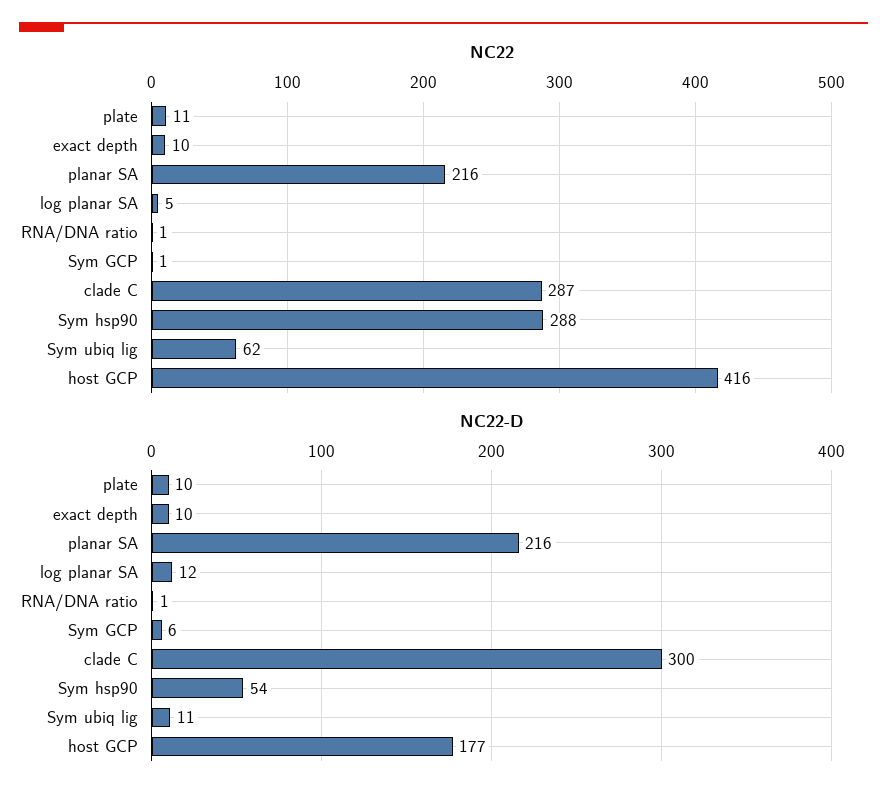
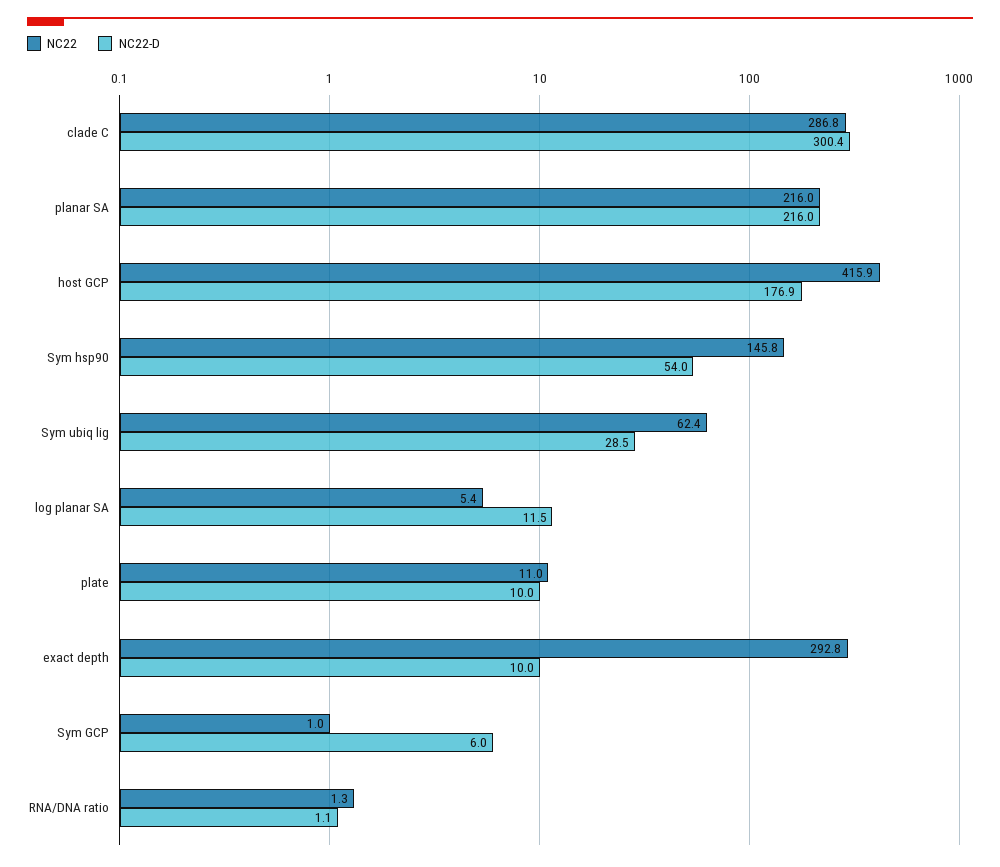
NC22, exact depth: 10 -> 292.8
NC22, Sym hsp90: 288 -> 145.8
NC22-D, Sym ubiq lig: 11 -> 28.5

